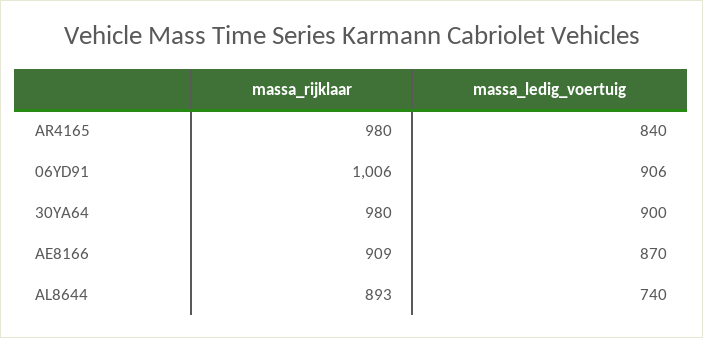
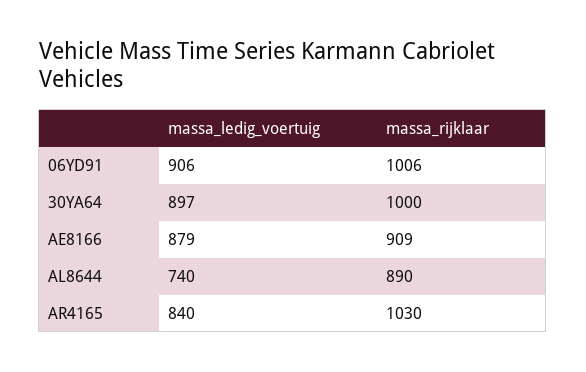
massa_rijklaar, AR4165: 980 -> 1030
massa_rijklaar, 30YA64: 980 -> 1000
massa_ledig_voertuig, 30YA64: 900 -> 897
massa_ledig_voertuig, AE8166: 870 -> 879
massa_rijklaar, AL8644: 893 -> 890

